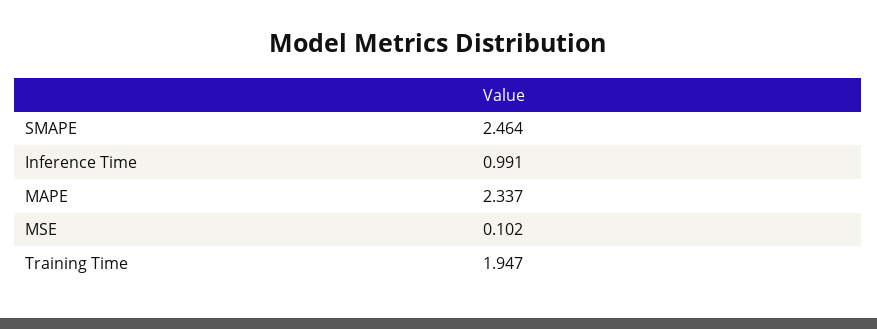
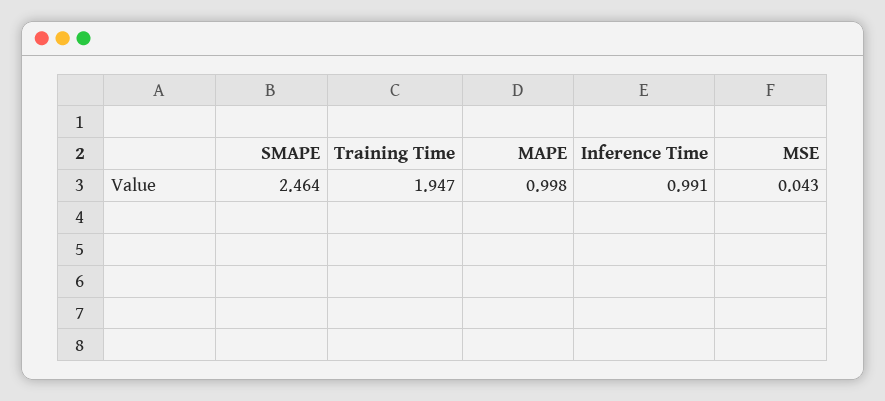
MAPE: 2.337 -> 0.998
MSE: 0.102 -> 0.043

